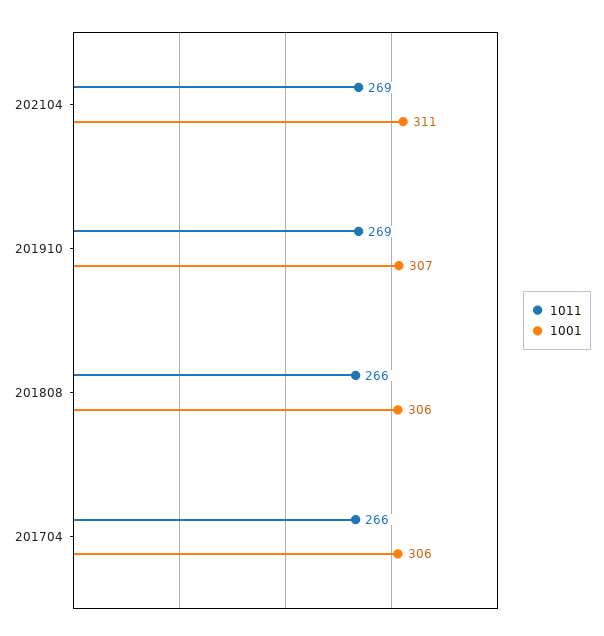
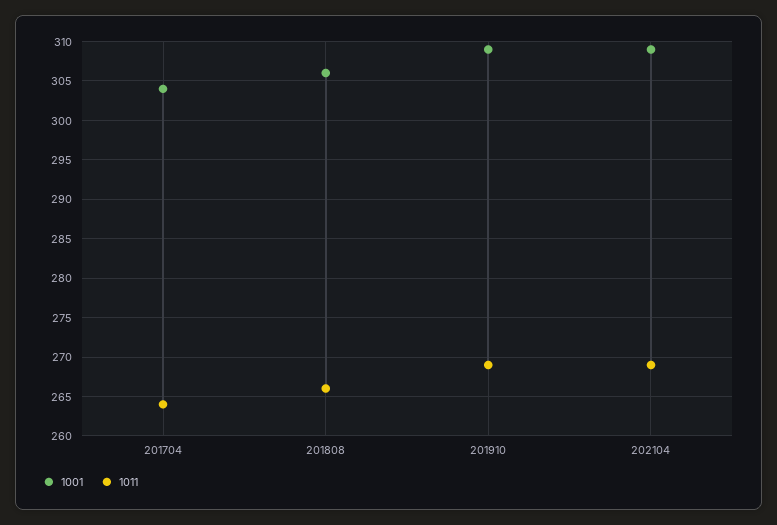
1001, 202104: 311 -> 309
1001, 201910: 307 -> 309
1011, 201704: 266 -> 264
1001, 201704: 306 -> 304

